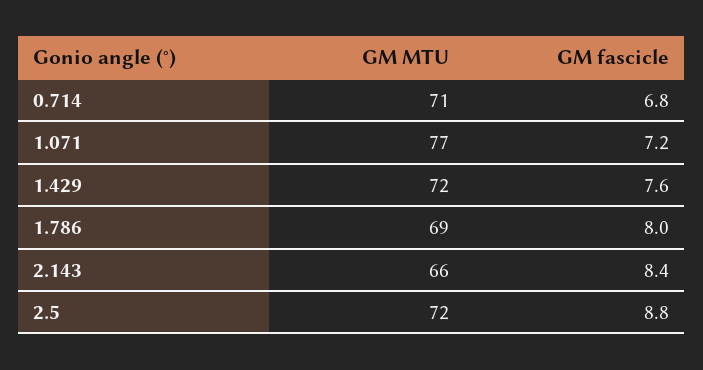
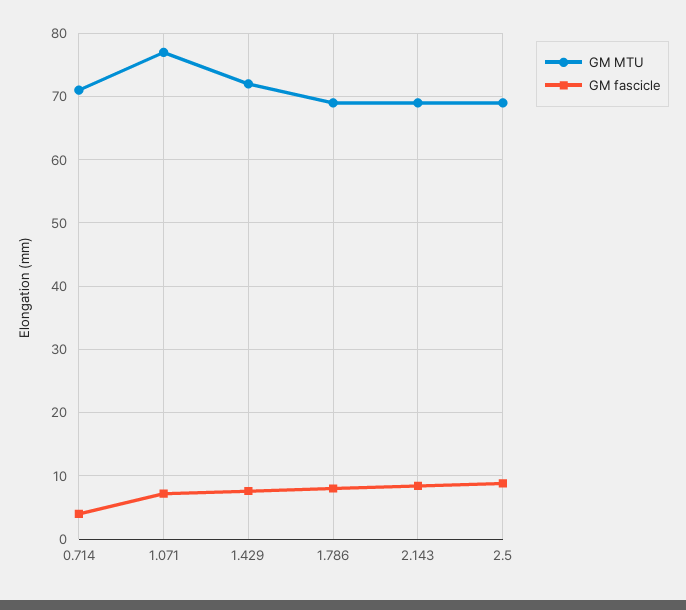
GM fascicle, 0.714: 6.8 -> 4
GM MTU, 2.143: 66 -> 69
GM MTU, 2.5: 72 -> 69

